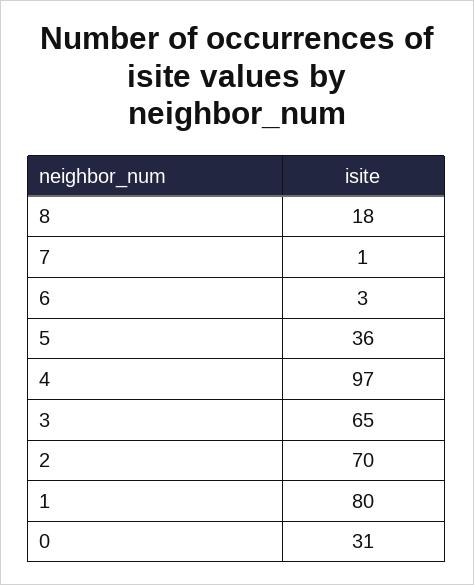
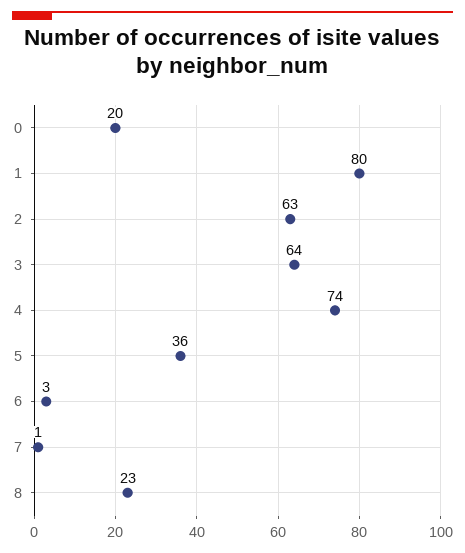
8: 18 -> 23
4: 97 -> 74
3: 65 -> 64
2: 70 -> 63
0: 31 -> 20

